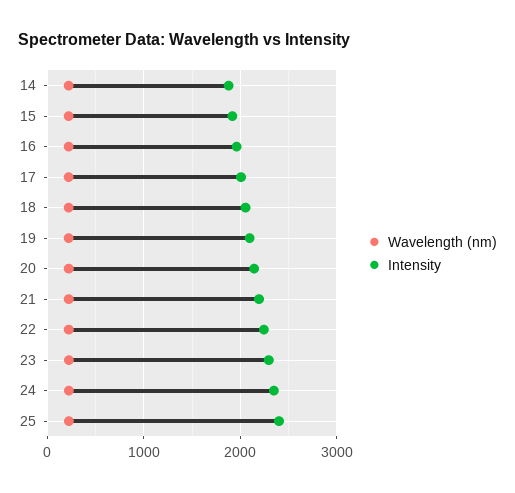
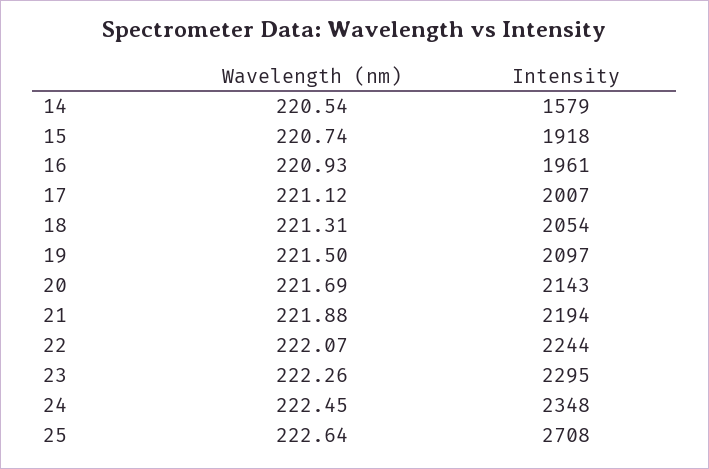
Intensity, 14: 1900 -> 1579
Intensity, 25: 2400 -> 2708

